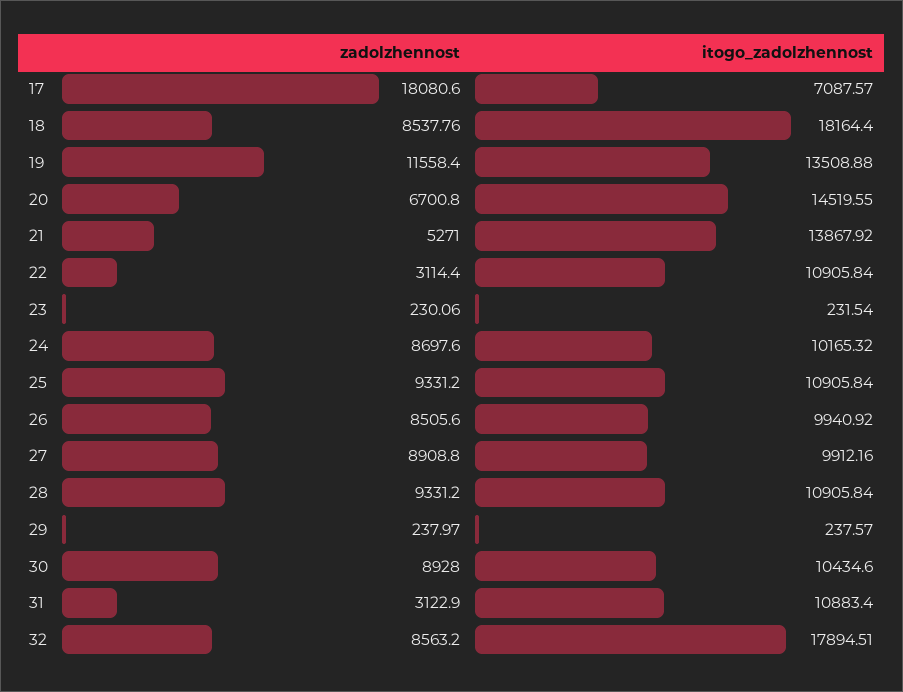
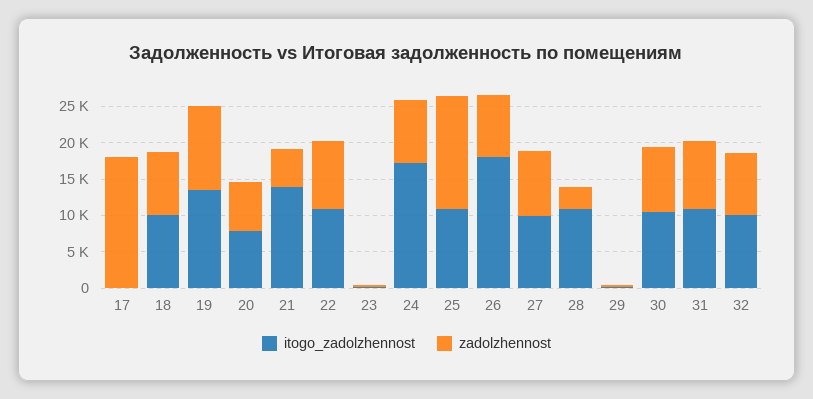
itogo_zadolzhennost, 17: 7087.57 -> 0
itogo_zadolzhennost, 18: 18164.4 -> 10000
itogo_zadolzhennost, 20: 14519.55 -> 7500
zadolzhennost, 22: 3114.4 -> 10000
itogo_zadolzhennost, 24: 10165.32 -> 17500
zadolzhennost, 25: 9331.2 -> 15000
itogo_zadolzhennost, 26: 9940.92 -> 17500
zadolzhennost, 28: 9331.2 -> 2500
zadolzhennost, 31: 3122.9 -> 10000
itogo_zadolzhennost, 32: 17894.51 -> 10000

